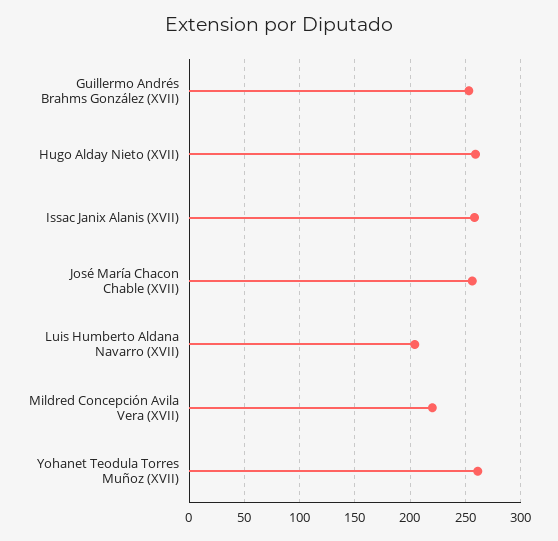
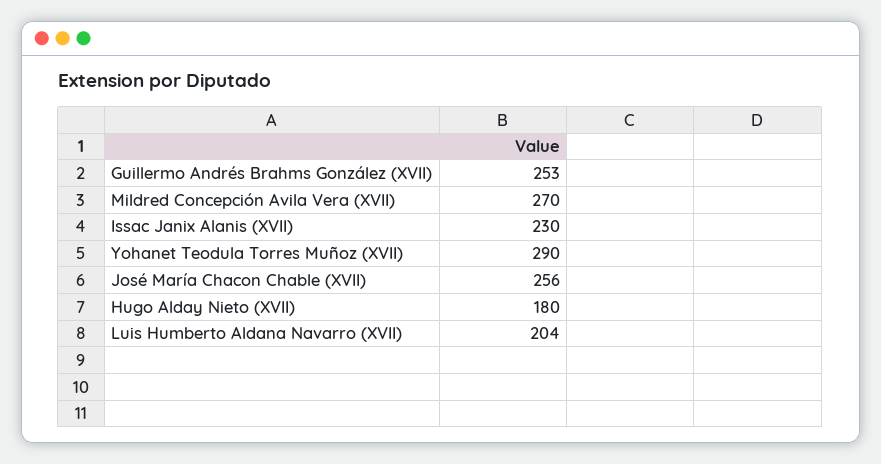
Hugo Alday Nieto (XVII): 260 -> 180
Issac Janix Alanis (XVII): 260 -> 230
Mildred Concepción Avila Vera (XVII): 220 -> 270
Yohanet Teodula Torres Muñoz (XVII): 260 -> 290

